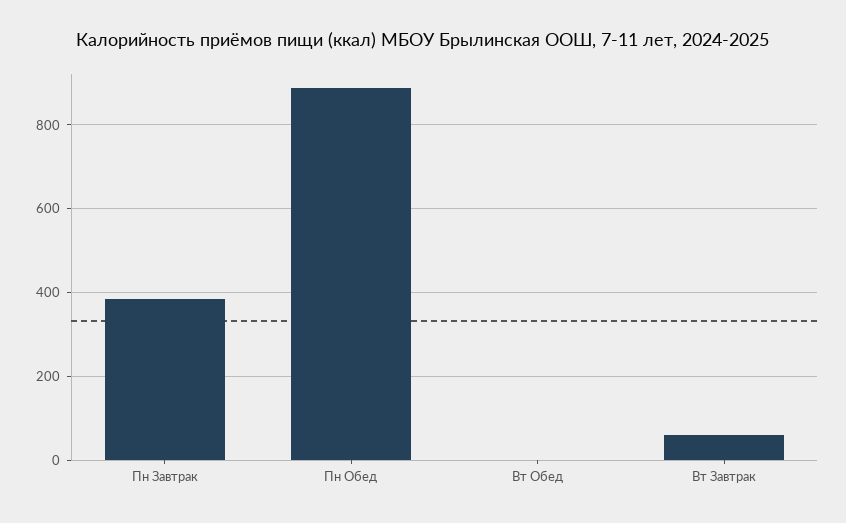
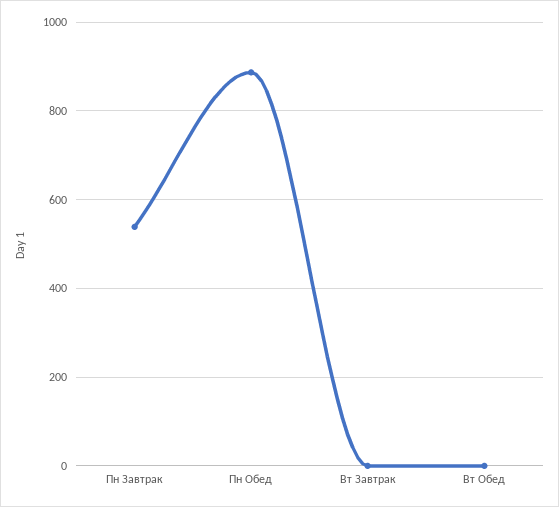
Пн Завтрак: 380 -> 540
Вт Завтрак: 60 -> 0

